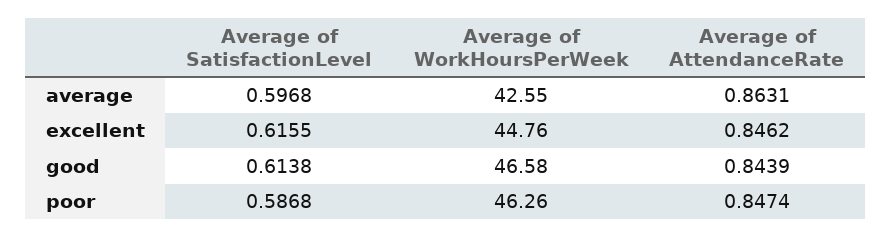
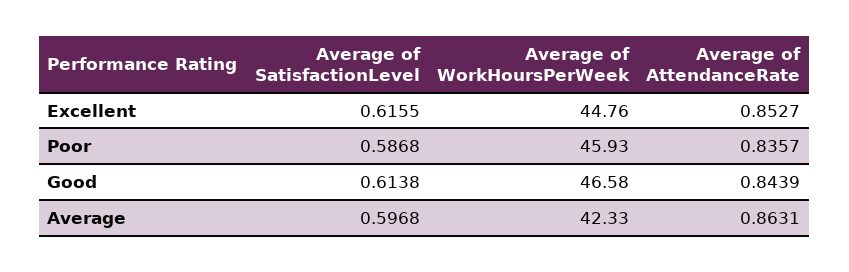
Average of WorkHoursPerWeek, average: 42.55 -> 42.33
Average of AttendanceRate, excellent: 0.8462 -> 0.8527
Average of WorkHoursPerWeek, poor: 46.26 -> 45.93
Average of AttendanceRate, poor: 0.8474 -> 0.8357

